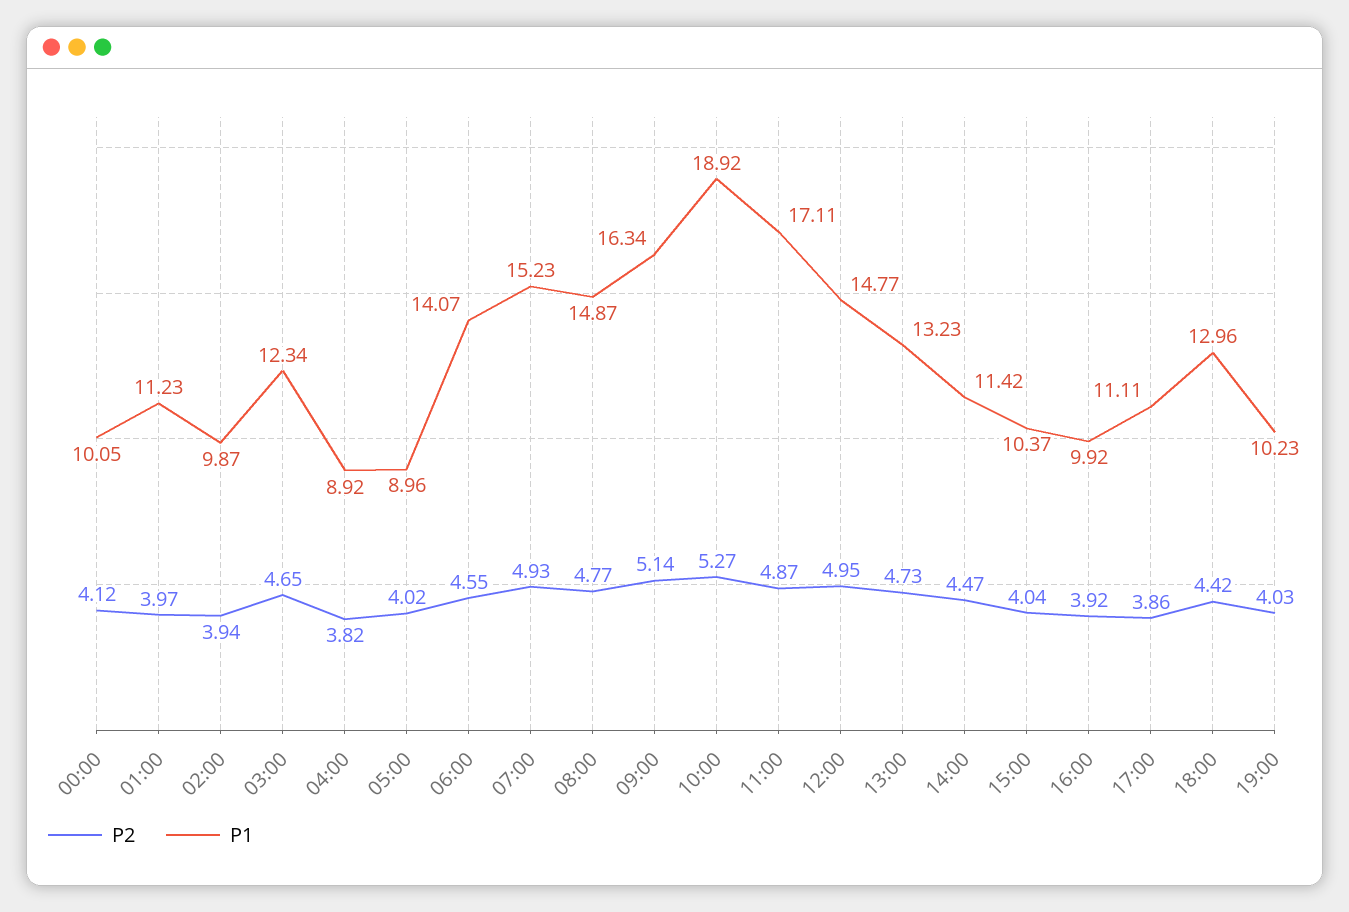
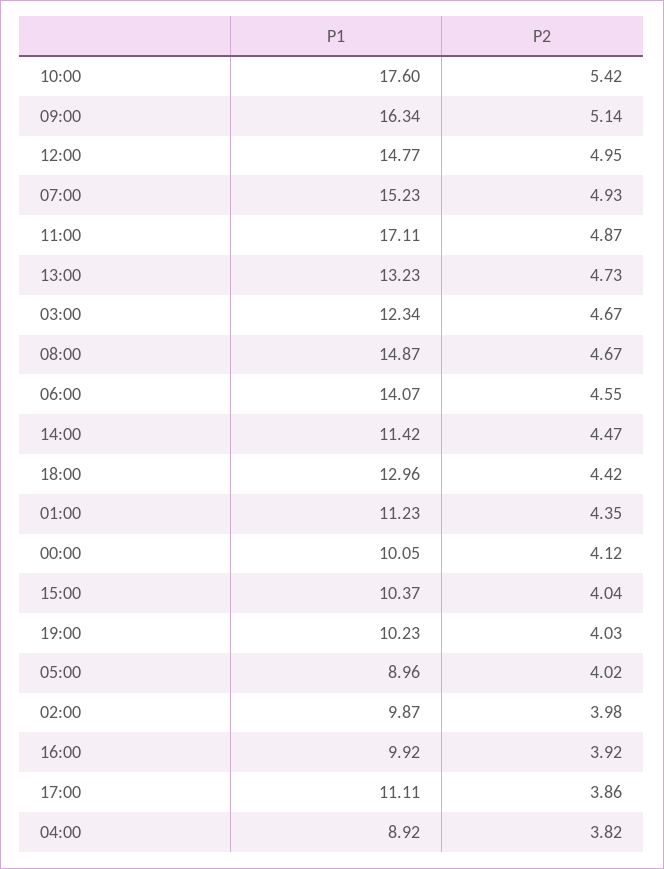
P2, 01:00: 3.97 -> 4.35
P2, 02:00: 3.94 -> 3.98
P2, 03:00: 4.65 -> 4.67
P2, 08:00: 4.77 -> 4.67
P2, 10:00: 5.27 -> 5.42
P1, 10:00: 18.92 -> 17.6

